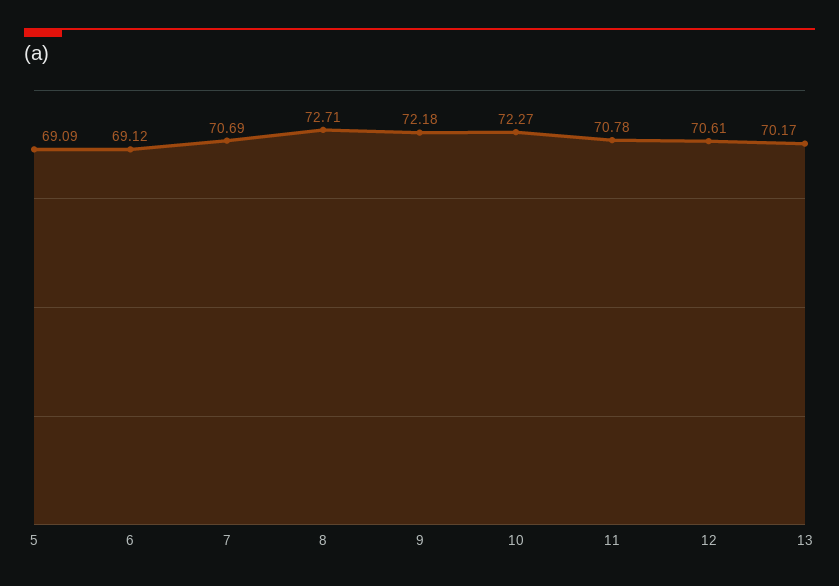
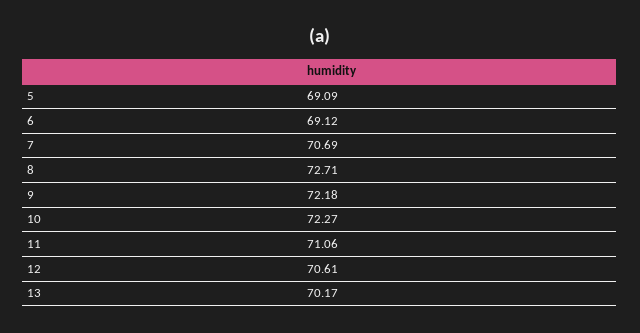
11: 70.78 -> 71.06

